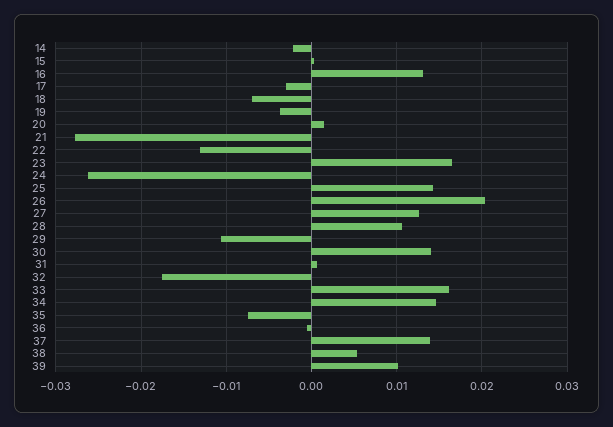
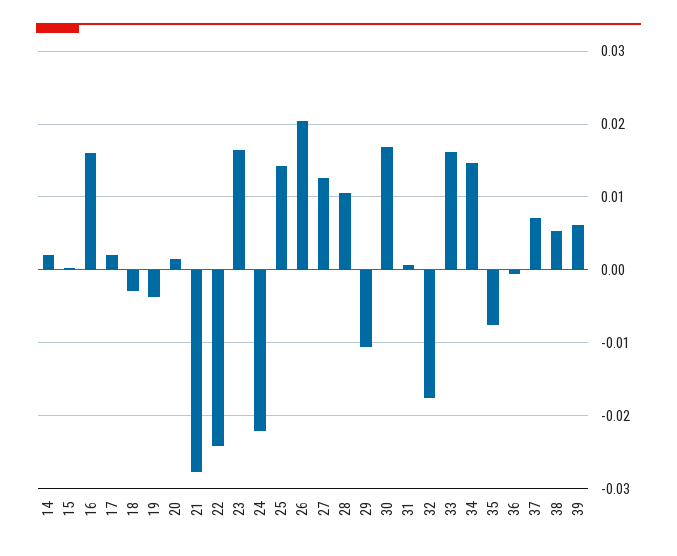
14: -0.002 -> 0.002
16: 0.013 -> 0.016
17: -0.003 -> 0.002
18: -0.007 -> -0.003
22: -0.013 -> -0.024
24: -0.026 -> -0.022
30: 0.014 -> 0.017
37: 0.014 -> 0.007
39: 0.01 -> 0.006

